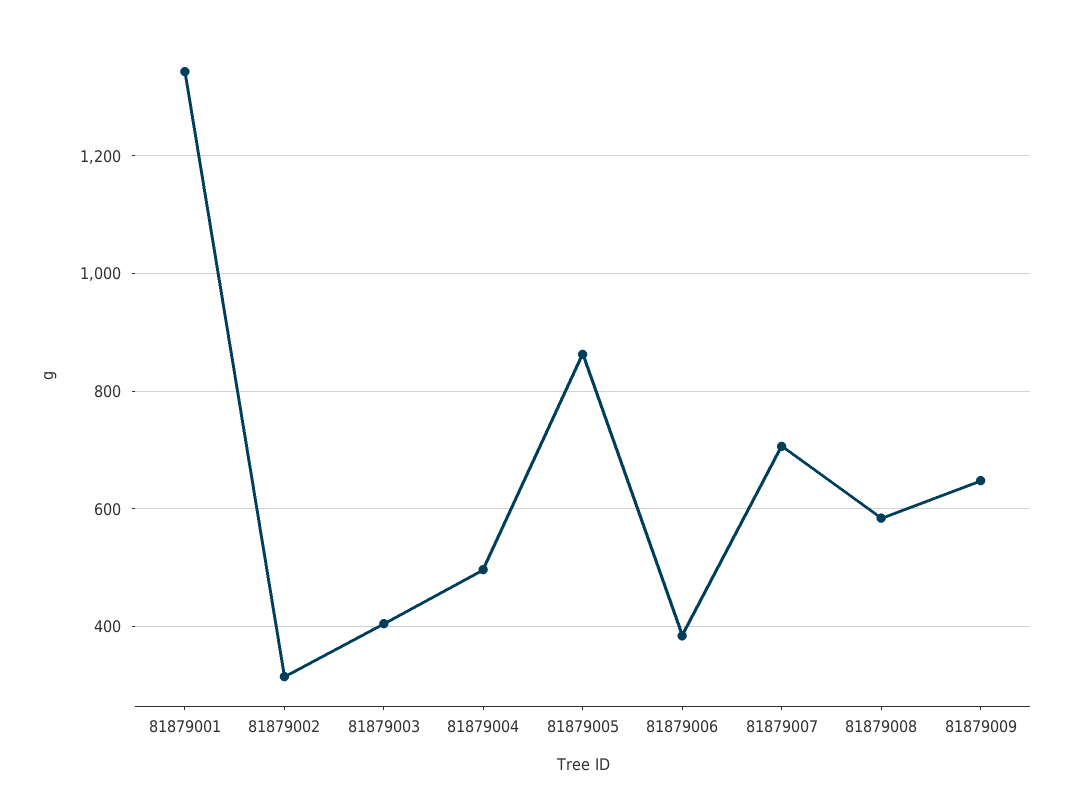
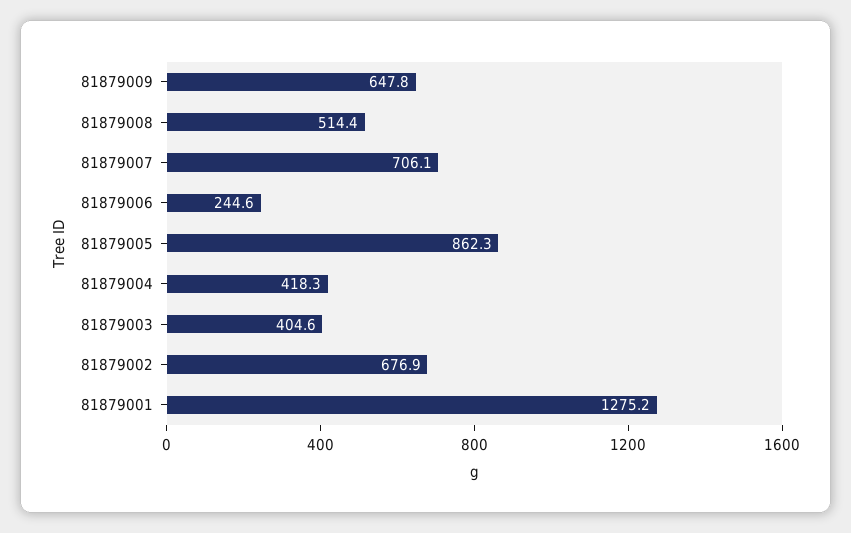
81879001: 1340 -> 1275.2
81879002: 320 -> 676.9
81879004: 500 -> 418.3
81879006: 380 -> 244.6
81879008: 580 -> 514.4

